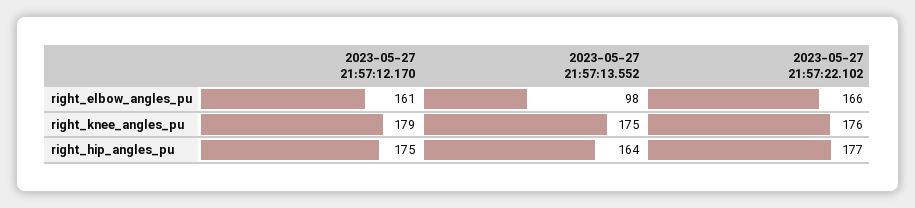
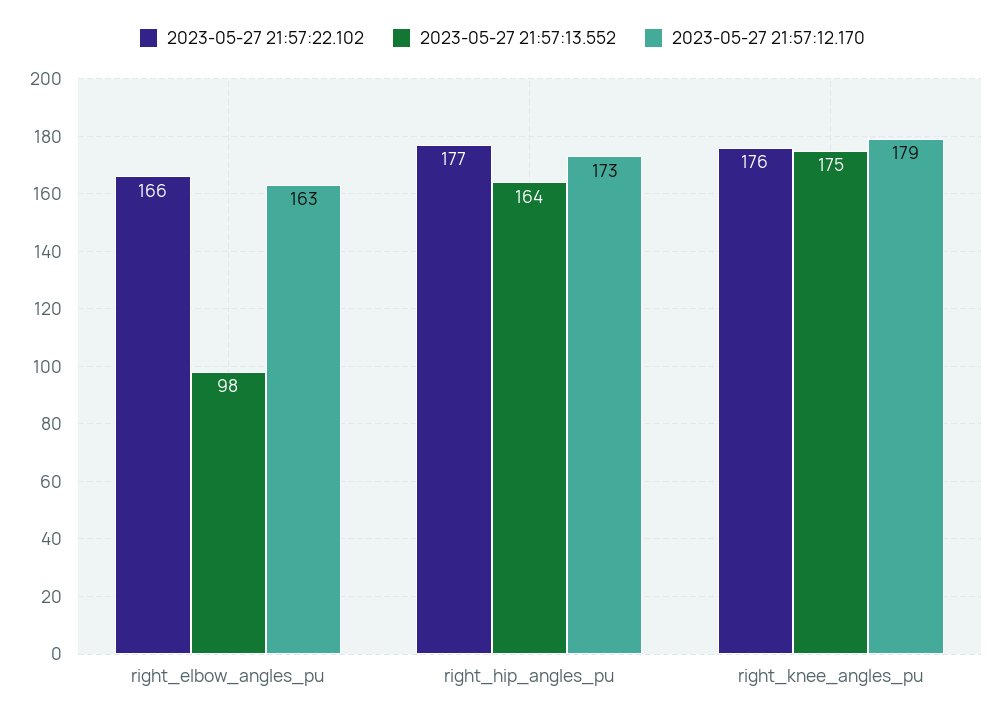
2023-05-27 21:57:12.170, right_elbow_angles_pu: 161 -> 163
2023-05-27 21:57:12.170, right_hip_angles_pu: 175 -> 173

